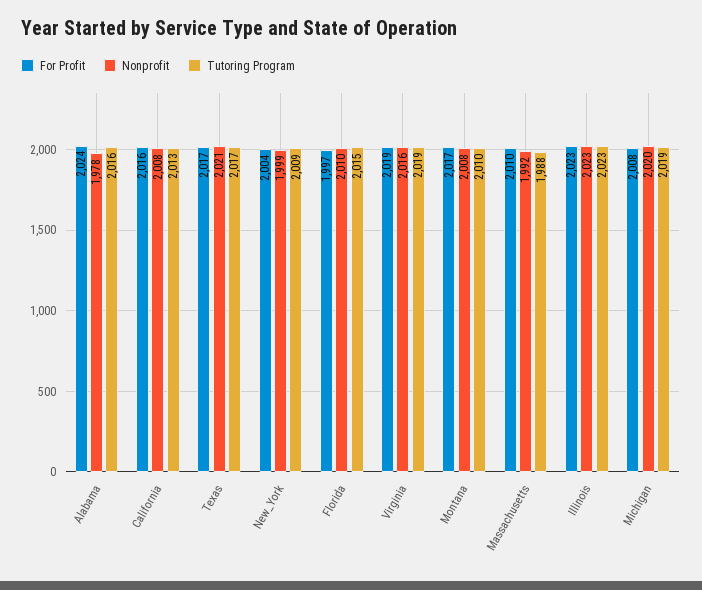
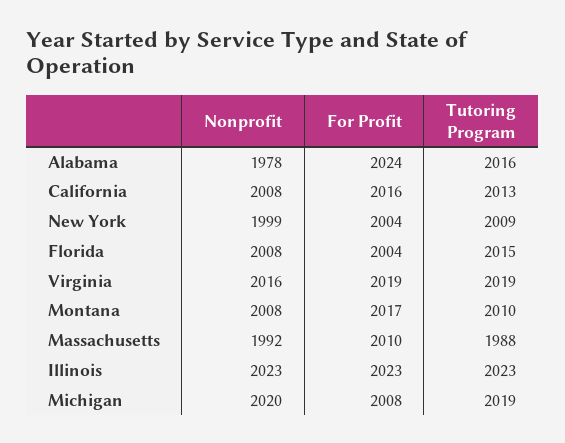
For Profit, Texas: 2017 -> none
Nonprofit, Texas: 2021 -> none
Tutoring Program, Texas: 2017 -> none
For Profit, Florida: 1997 -> 2004
Nonprofit, Florida: 2010 -> 2008

